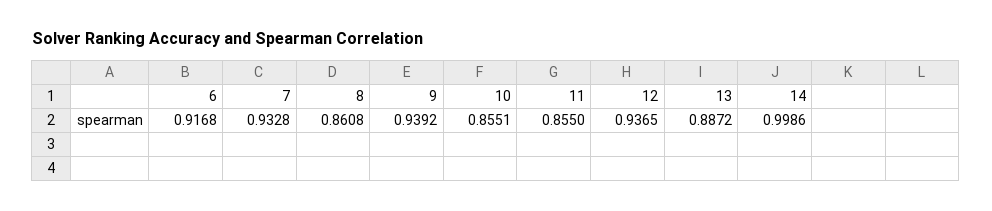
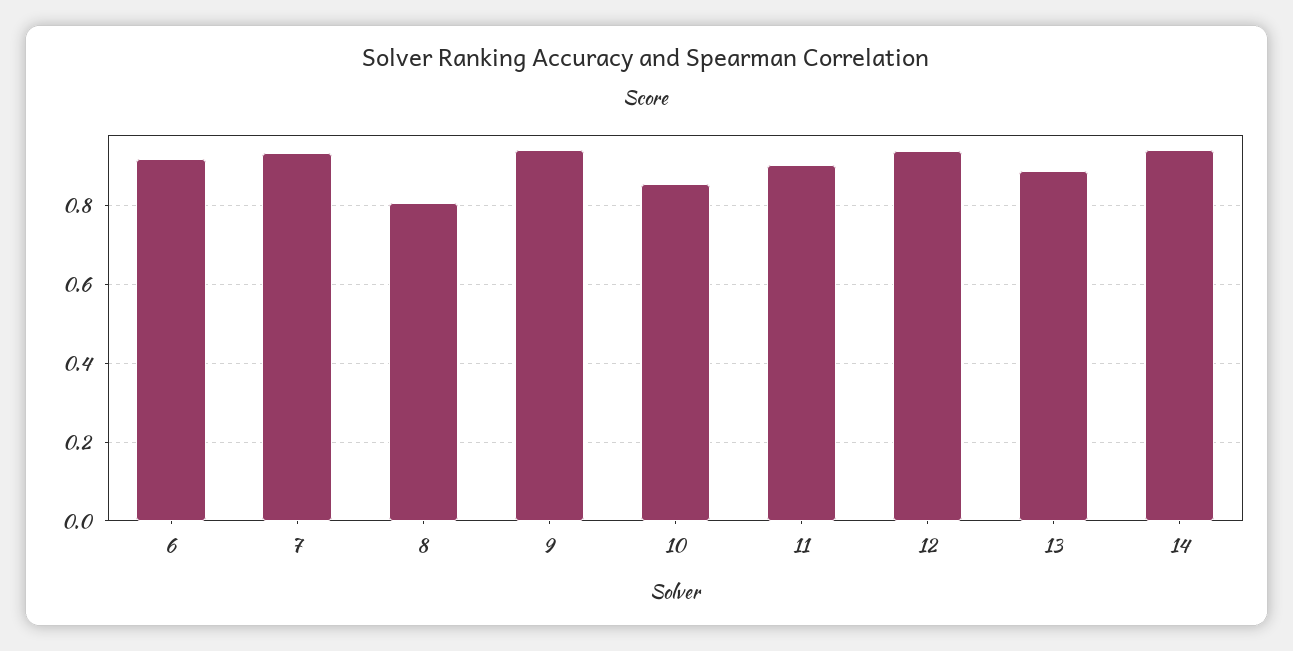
8: 0.8608 -> 0.8
11: 0.855 -> 0.9
14: 0.9986 -> 0.94

